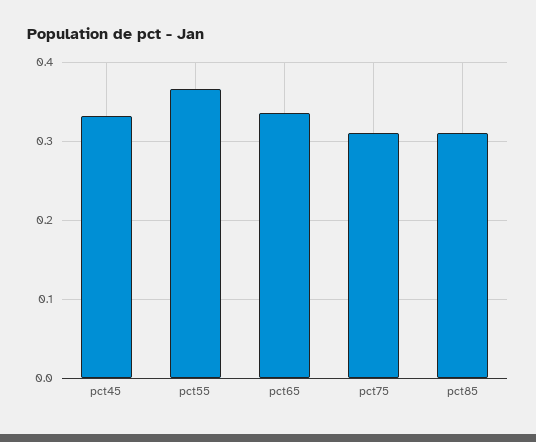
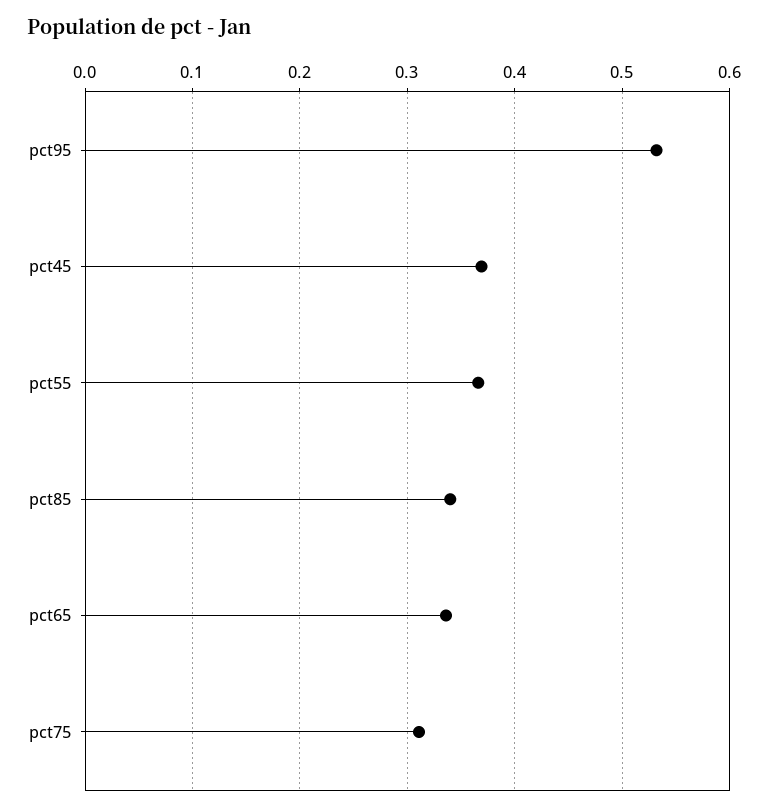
pct45: 0.33 -> 0.37
pct85: 0.31 -> 0.34
pct95: none -> 0.53

